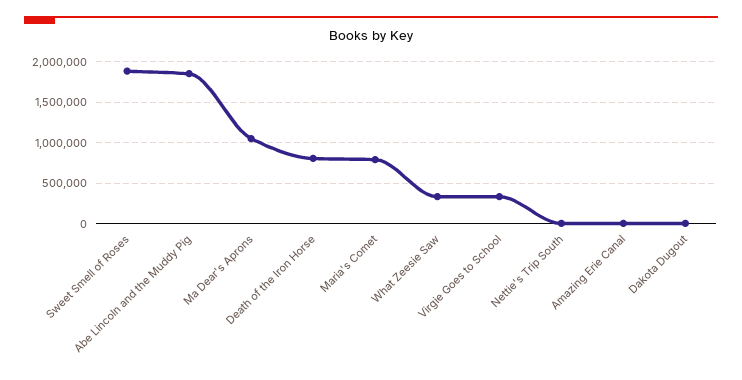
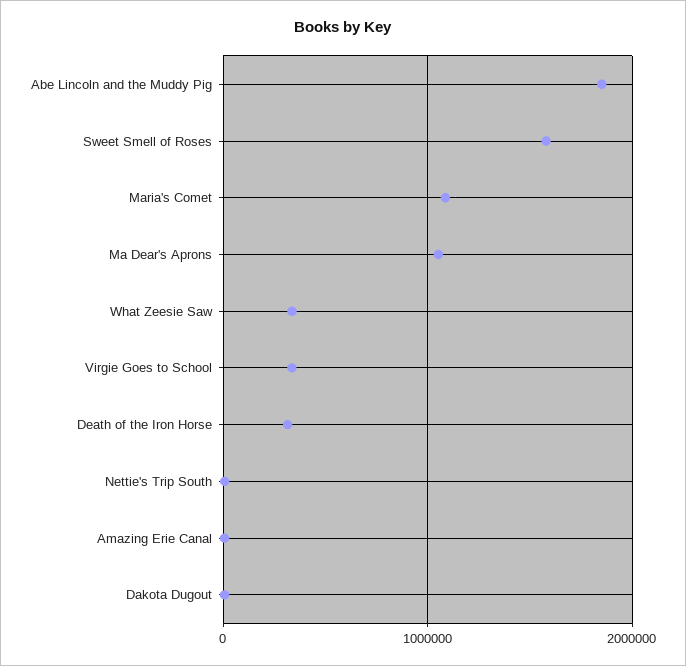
Sweet Smell of Roses: 1900000 -> 1600000
Death of the Iron Horse: 800000 -> 300000
Maria's Comet: 800000 -> 1100000

